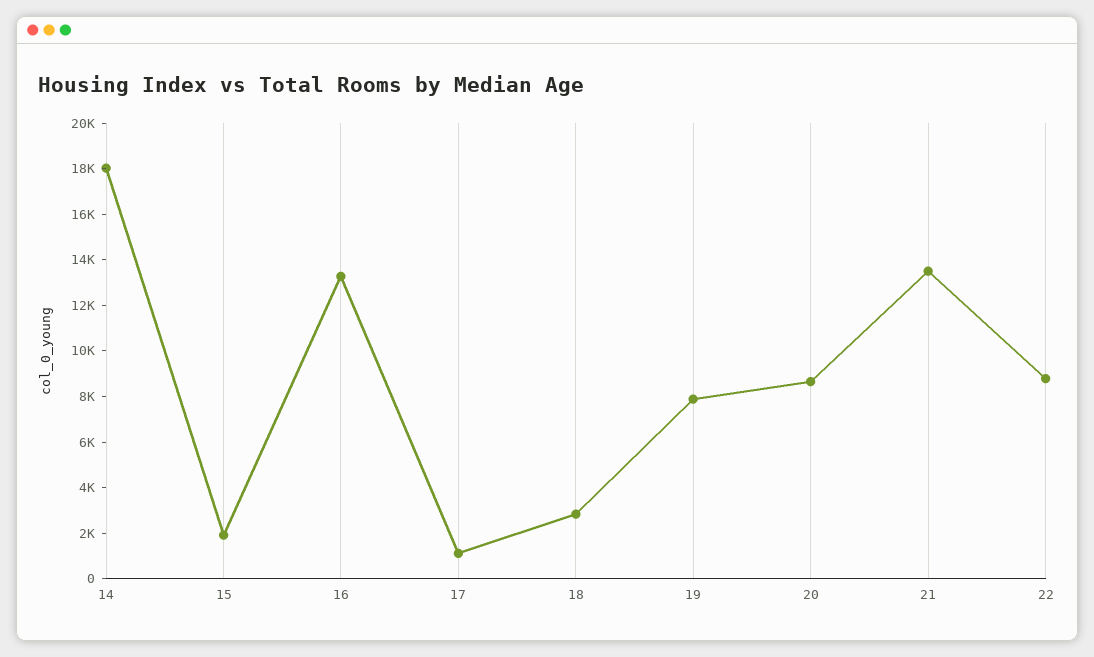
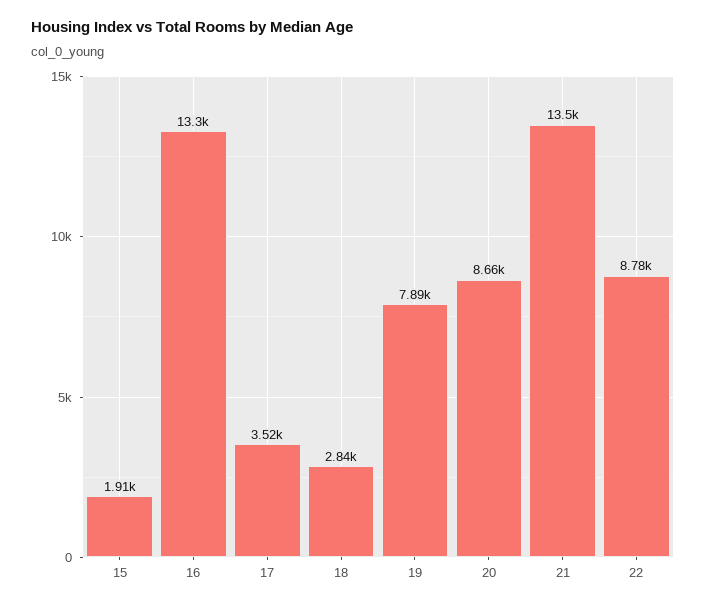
14: 18000 -> none
17: 1000 -> 3520

